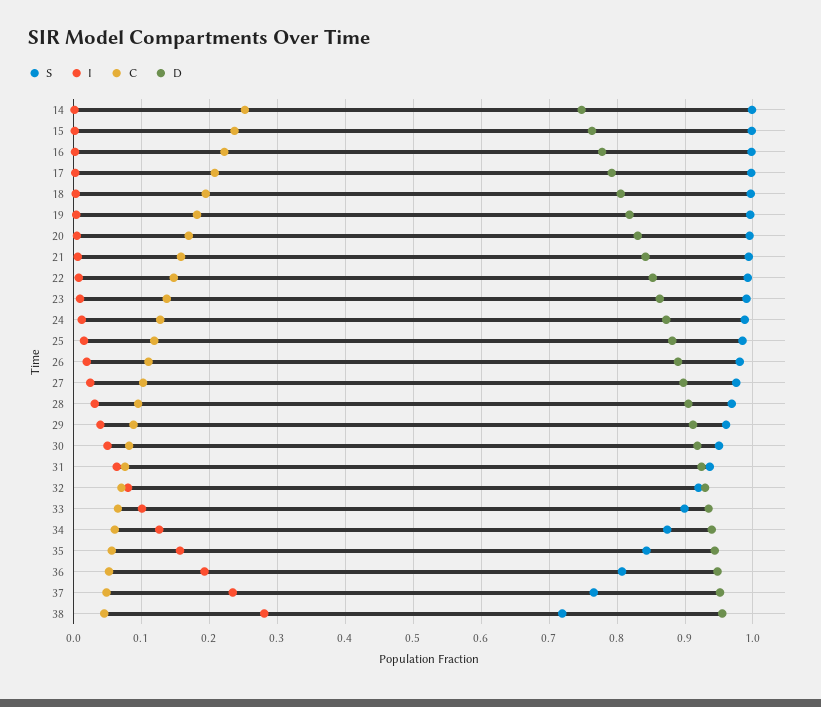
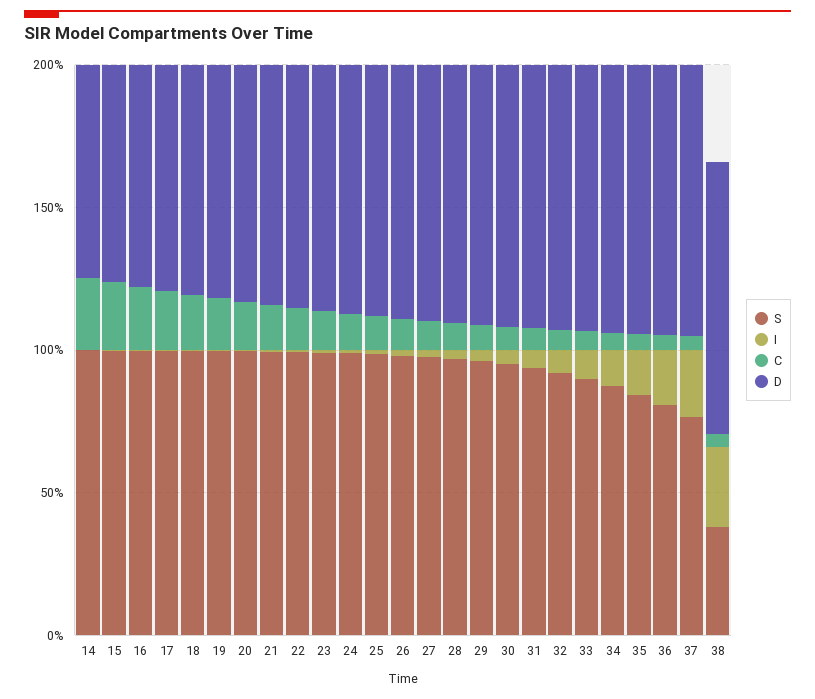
S, 38: 0.72 -> 0.4

